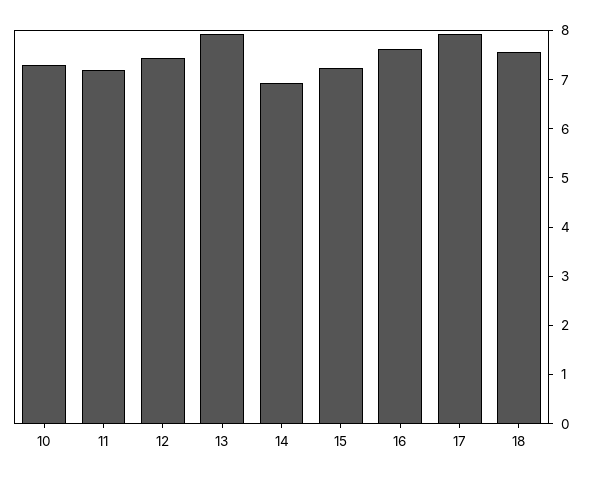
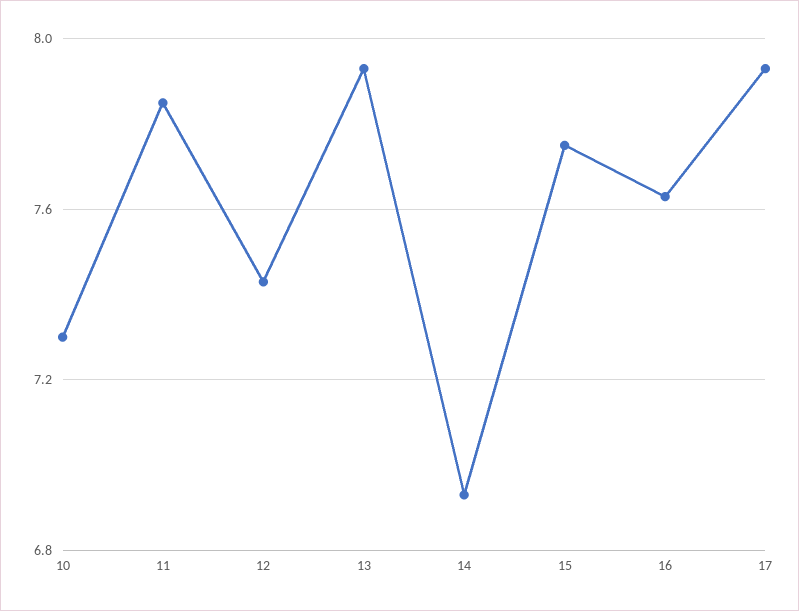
11: 7.2 -> 7.85
15: 7.2 -> 7.75
18: 7.6 -> none

